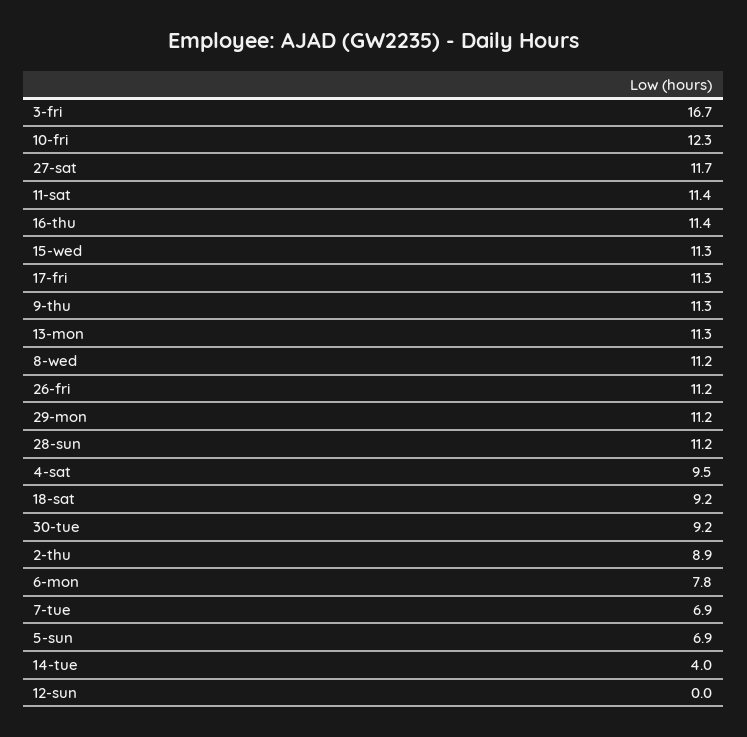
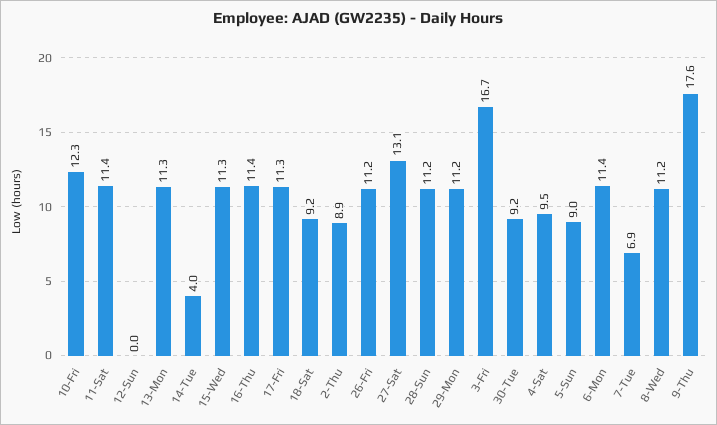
27-sat: 11.7 -> 13.1
9-thu: 11.3 -> 17.6
6-mon: 7.8 -> 11.4
5-sun: 6.9 -> 9

